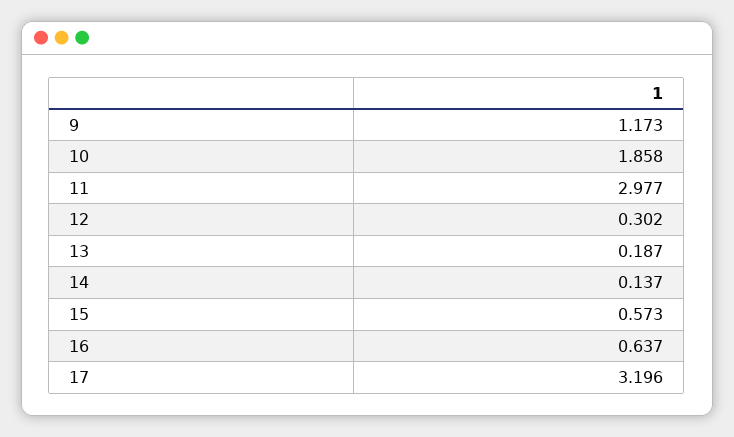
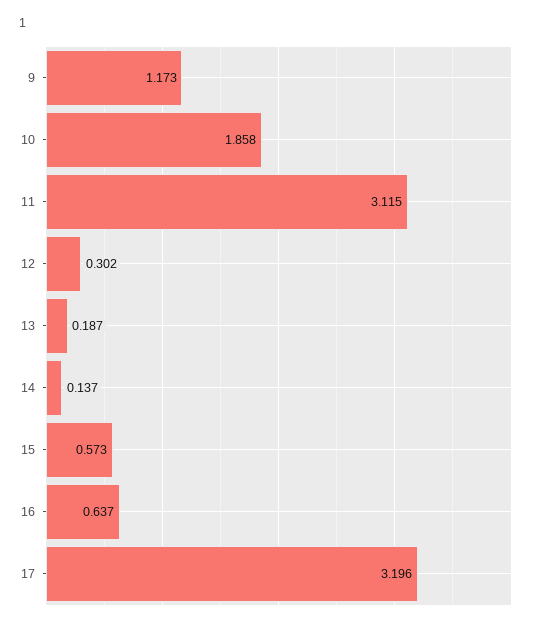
11: 2.977 -> 3.115

